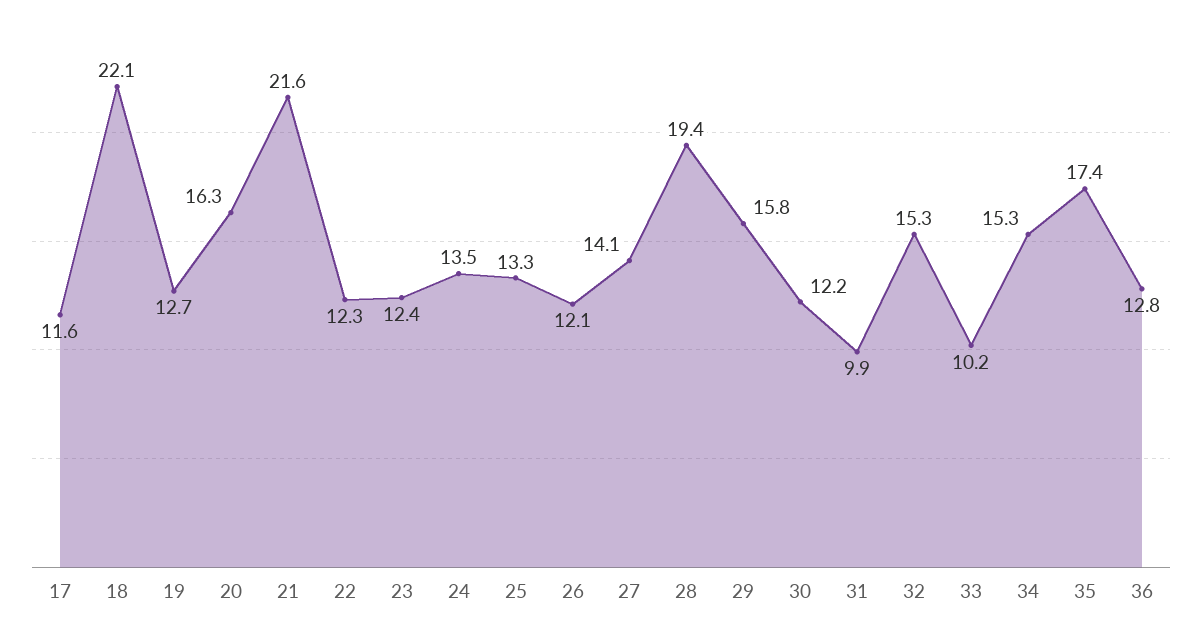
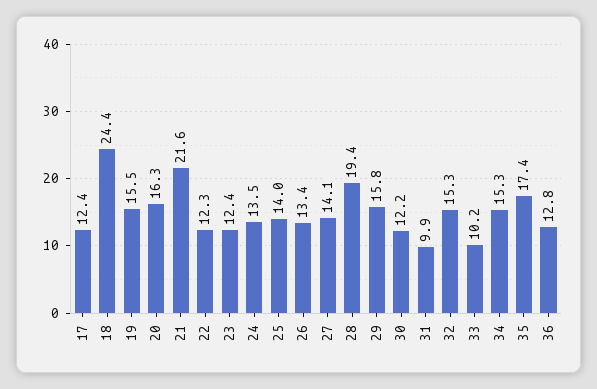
17: 11.6 -> 12.4
18: 22.1 -> 24.4
19: 12.7 -> 15.5
25: 13.3 -> 14
26: 12.1 -> 13.4

